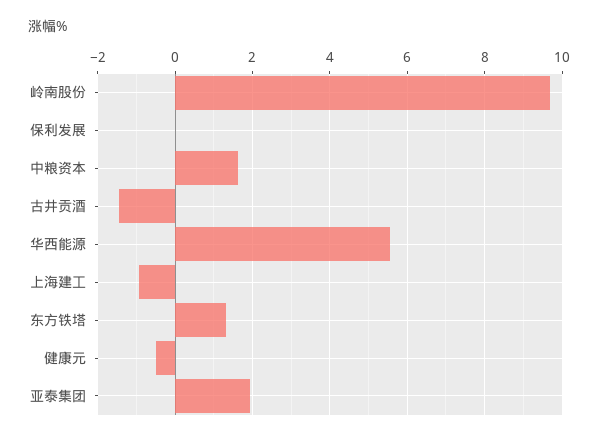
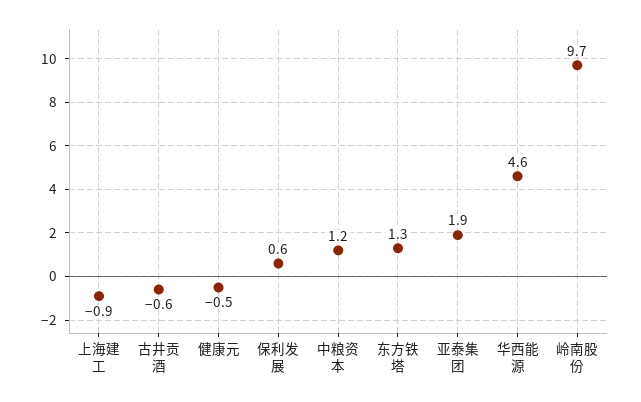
保利发展: 0 -> 0.6
中粮资本: 1.6 -> 1.2
古井贡酒: -1.4 -> -0.6
华西能源: 5.6 -> 4.6

